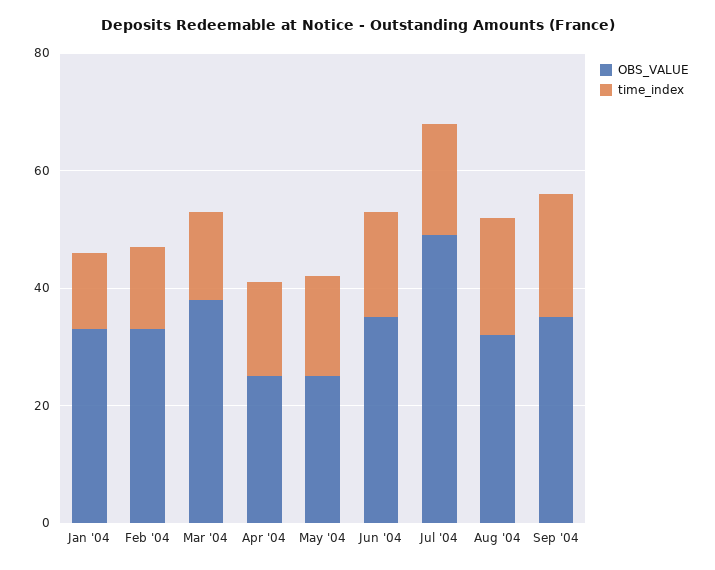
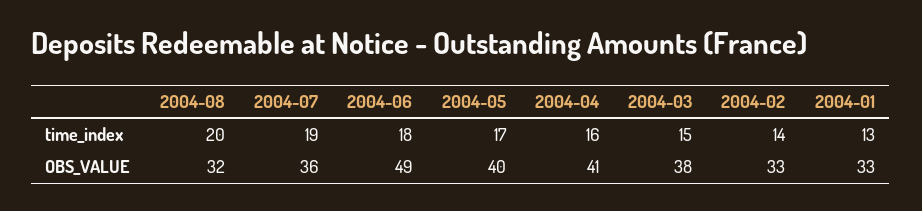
OBS_VALUE, Apr '04: 25 -> 41
OBS_VALUE, May '04: 25 -> 40
OBS_VALUE, Jun '04: 35 -> 49
OBS_VALUE, Jul '04: 50 -> 36
OBS_VALUE, Sep '04: 35 -> none
time_index, Sep '04: 20 -> none

